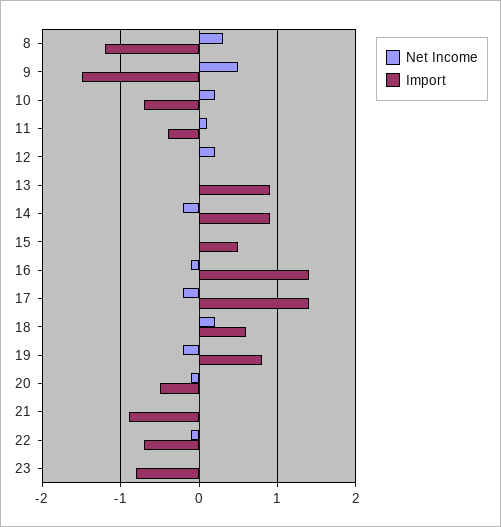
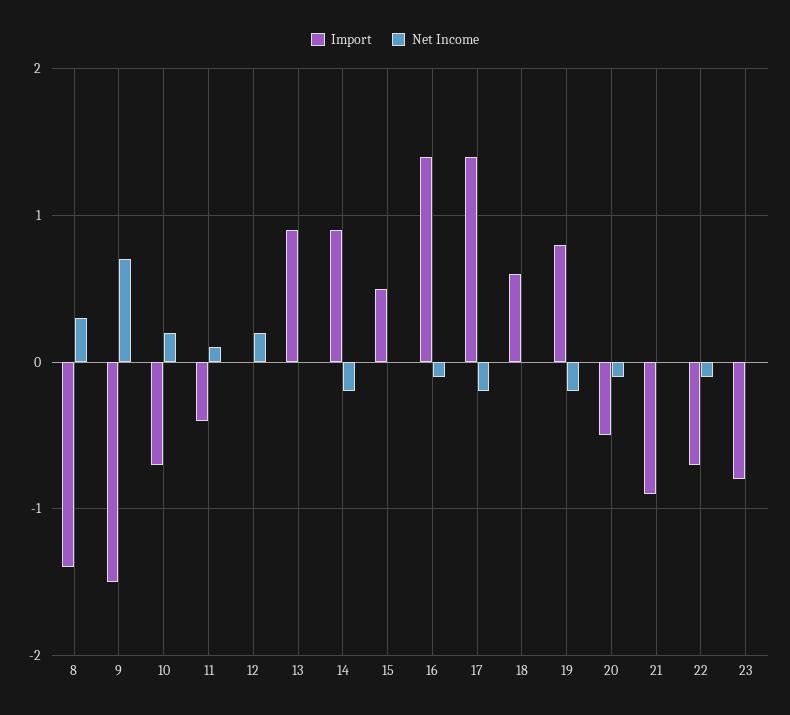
Import, 8: -1.2 -> -1.4
Net Income, 9: 0.5 -> 0.7
Net Income, 18: 0.2 -> 0

